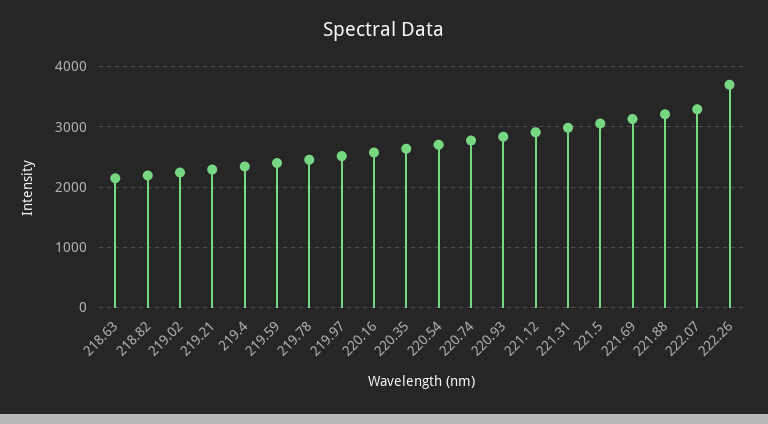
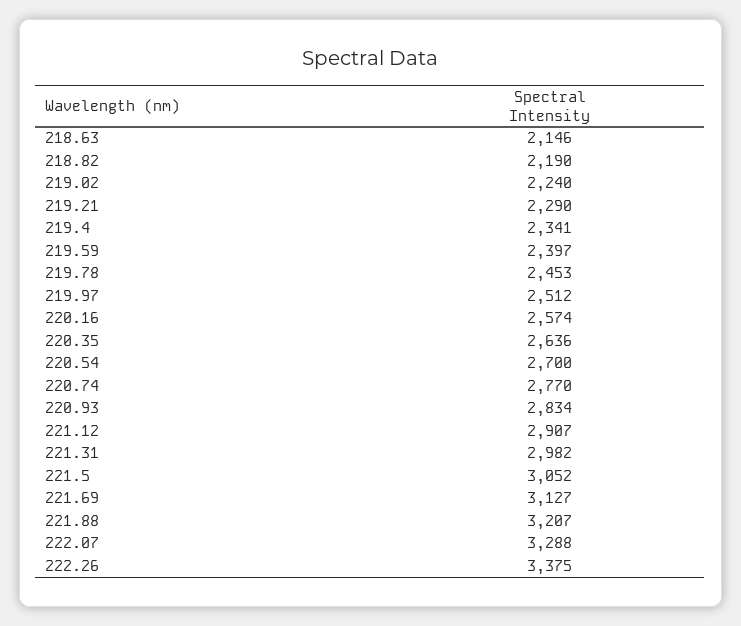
222.26: 3700 -> 3375

